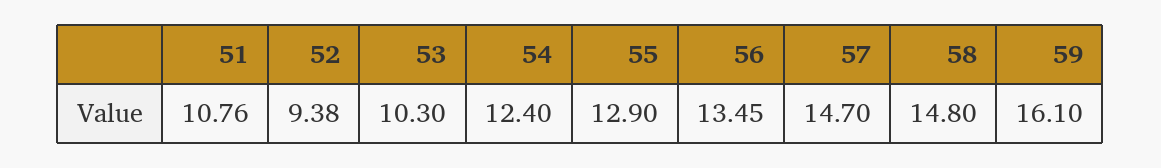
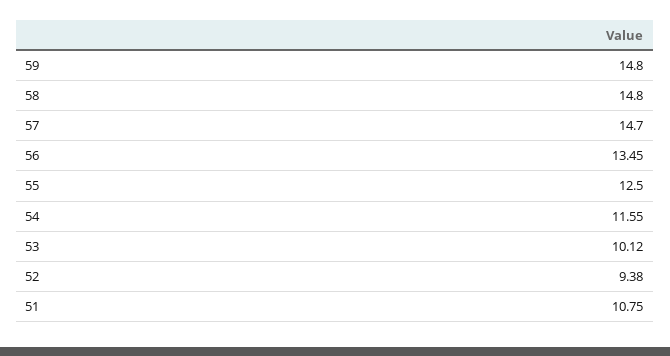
51: 10.76 -> 10.75
53: 10.3 -> 10.12
54: 12.4 -> 11.55
55: 12.9 -> 12.5
59: 16.1 -> 14.8

